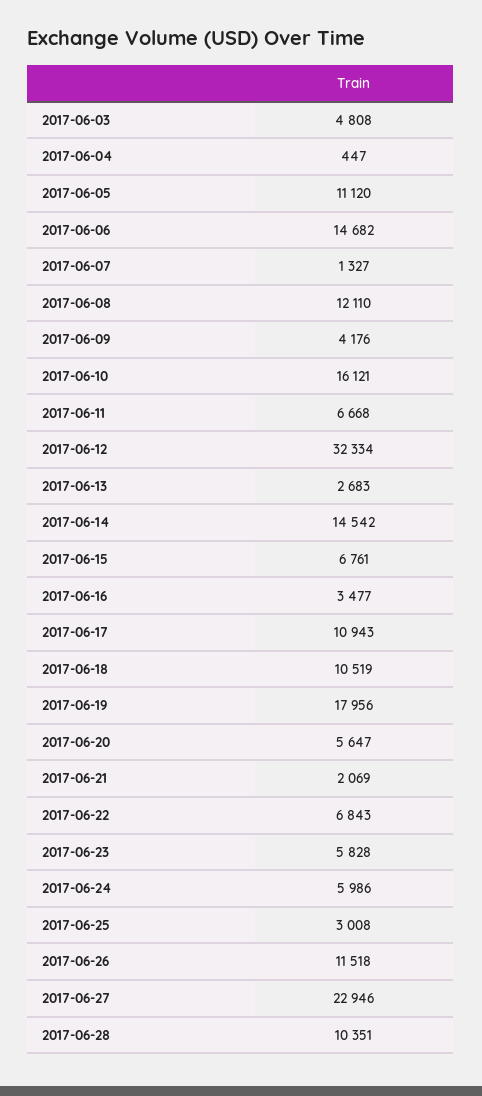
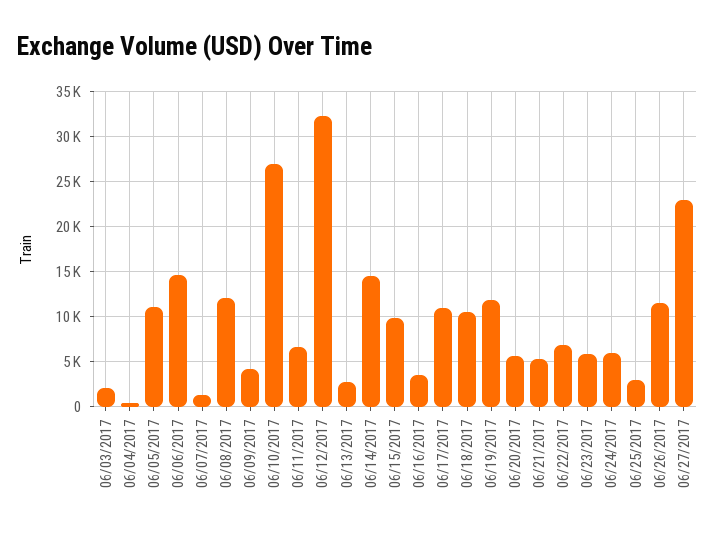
2017-06-03: 4808 -> 2000
2017-06-10: 16121 -> 27000
2017-06-15: 6761 -> 10000
2017-06-19: 17956 -> 12000
2017-06-21: 2069 -> 5000
2017-06-28: 10351 -> none

